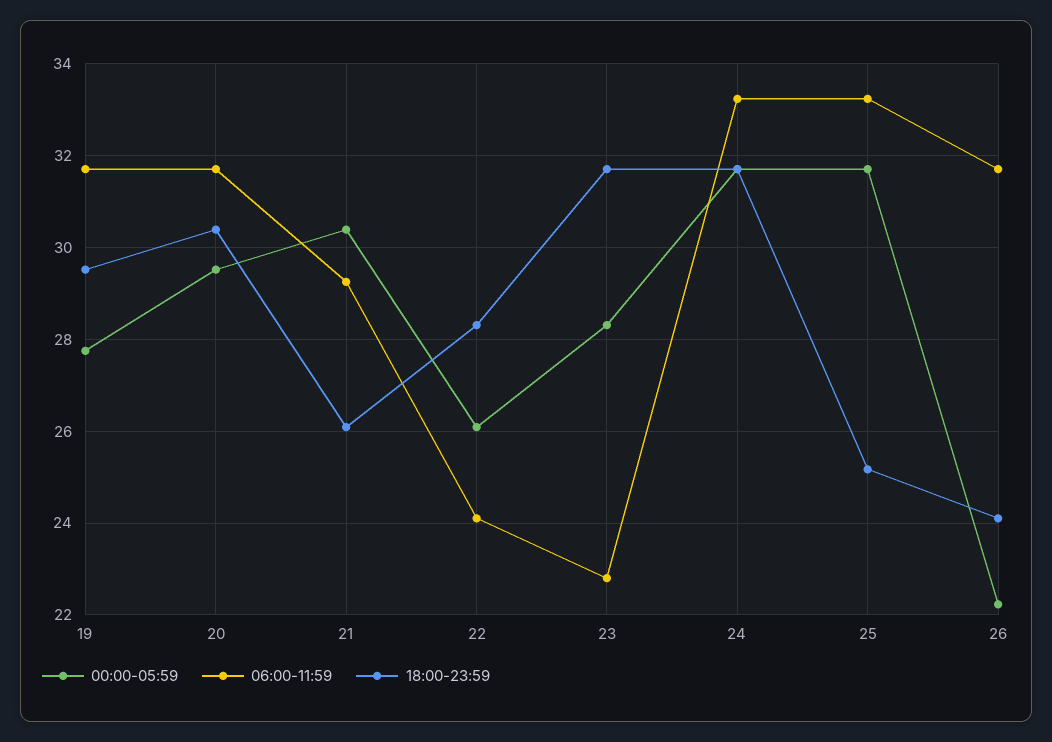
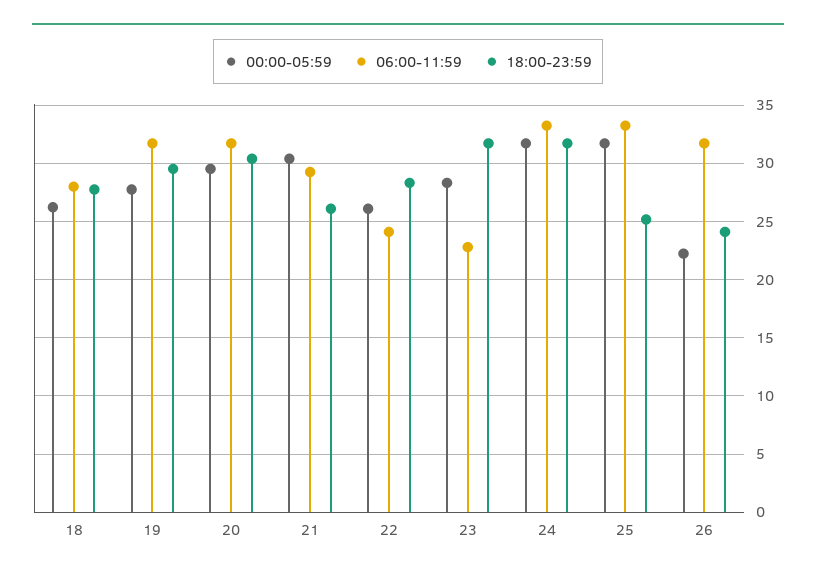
00:00-05:59, 18: none -> 26
06:00-11:59, 18: none -> 28
18:00-23:59, 18: none -> 28

